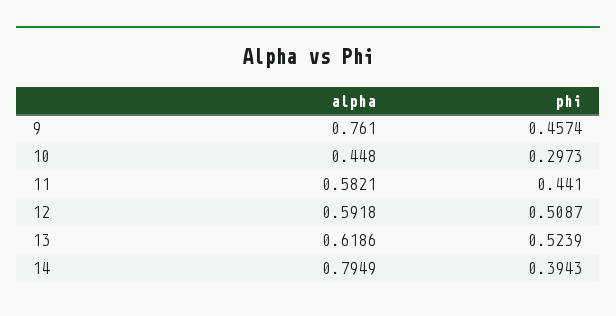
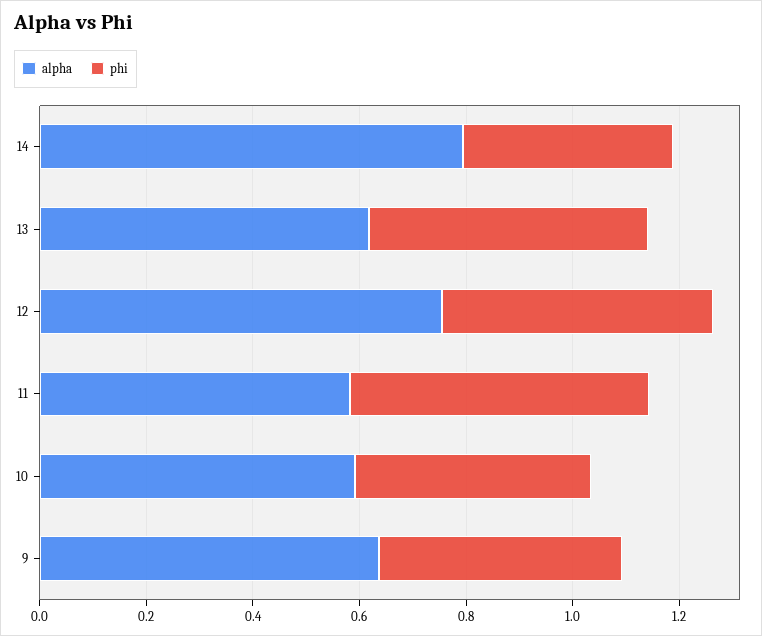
alpha, 9: 0.761 -> 0.65
alpha, 10: 0.448 -> 0.6
phi, 10: 0.2973 -> 0.45
phi, 11: 0.441 -> 0.55
alpha, 12: 0.5918 -> 0.75

